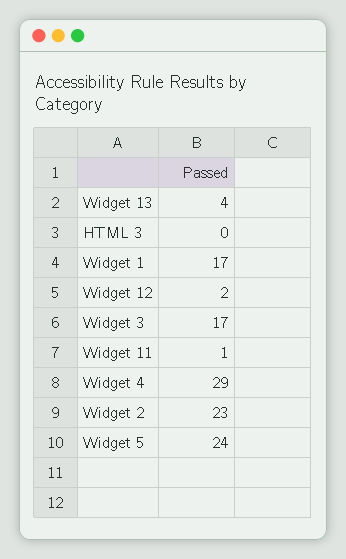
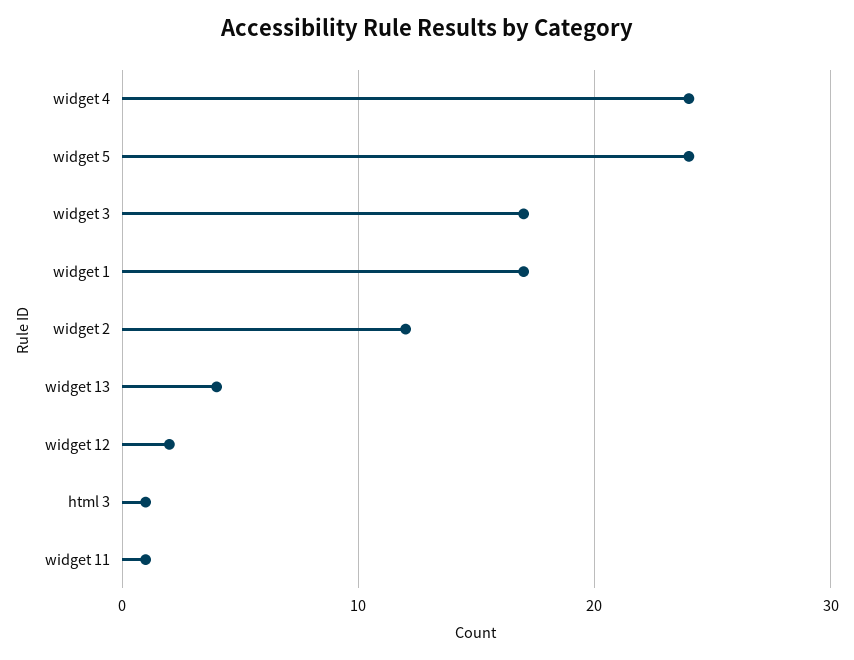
HTML 3: 0 -> 1
Widget 4: 29 -> 24
Widget 2: 23 -> 12

